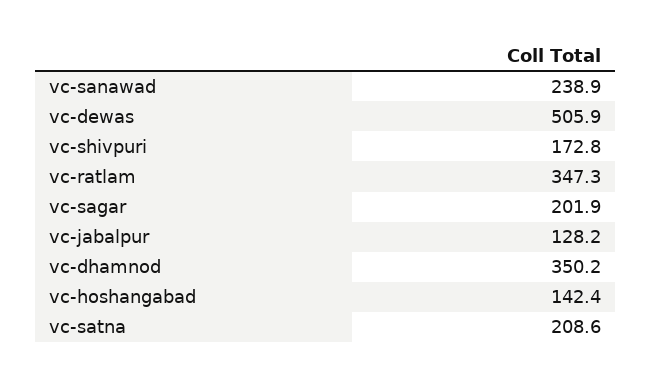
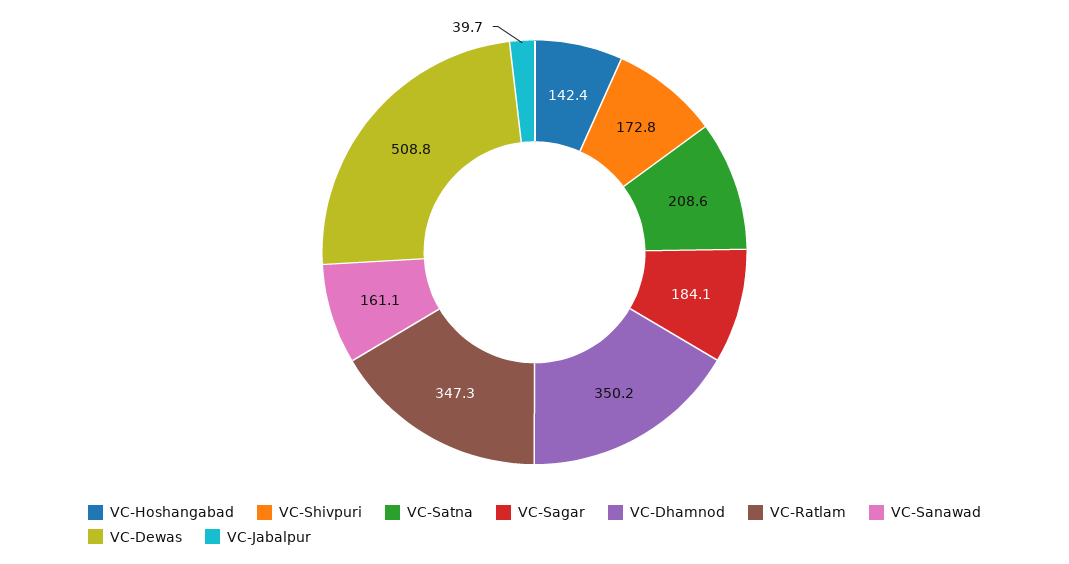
vc-sanawad: 238.9 -> 161.1
vc-dewas: 505.9 -> 508.8
vc-sagar: 201.9 -> 184.1
vc-jabalpur: 128.2 -> 39.7

